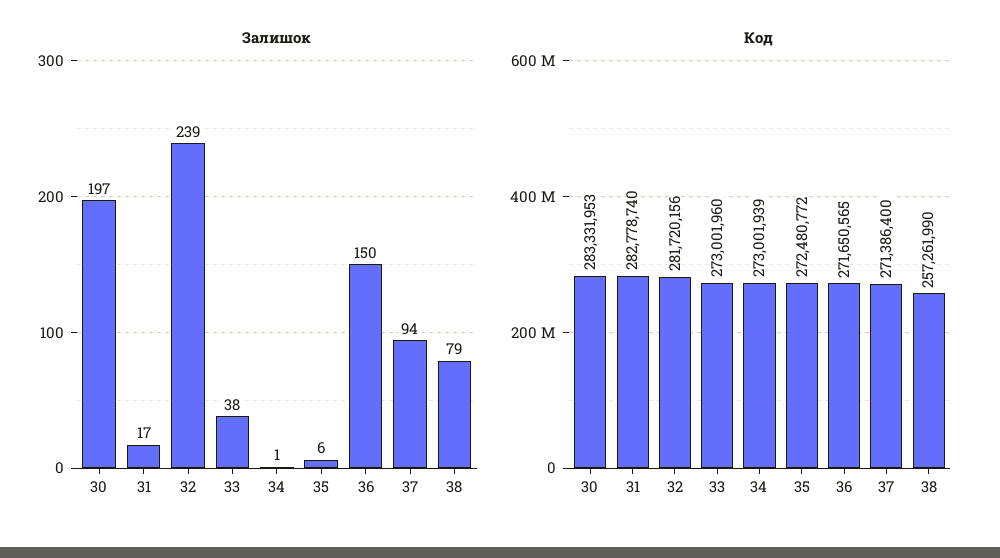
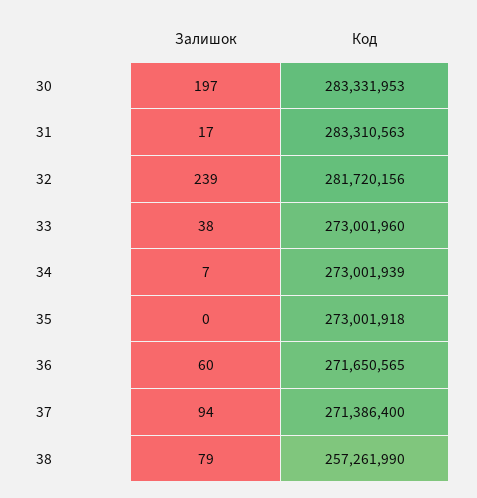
Залишок, 34: 1 -> 7
Залишок, 35: 6 -> 0
Залишок, 36: 150 -> 60
Код, 31: 282778740 -> 283310563
Код, 35: 272480772 -> 273001918

